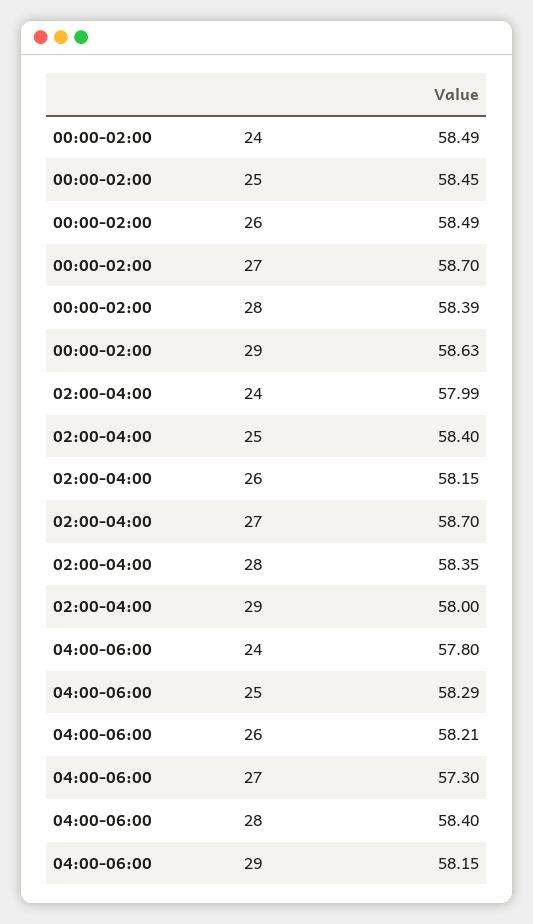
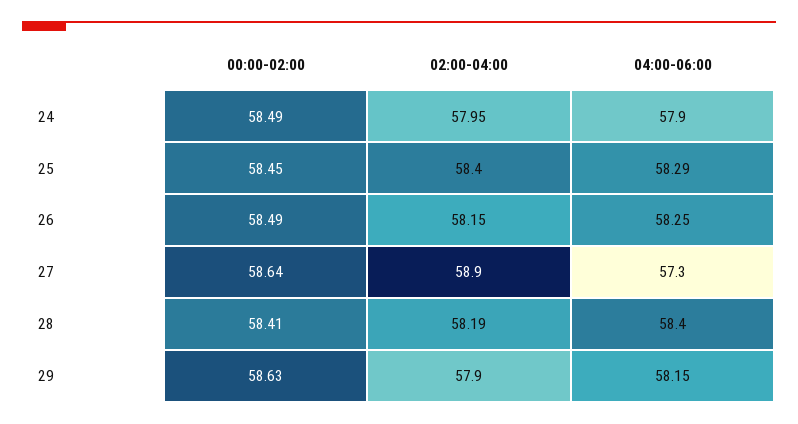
00:00-02:00, 27: 58.7 -> 58.64
00:00-02:00, 28: 58.39 -> 58.41
02:00-04:00, 24: 57.99 -> 57.95
02:00-04:00, 27: 58.7 -> 58.9
02:00-04:00, 28: 58.35 -> 58.19
02:00-04:00, 29: 58 -> 57.9
04:00-06:00, 24: 57.8 -> 57.9
04:00-06:00, 26: 58.21 -> 58.25

